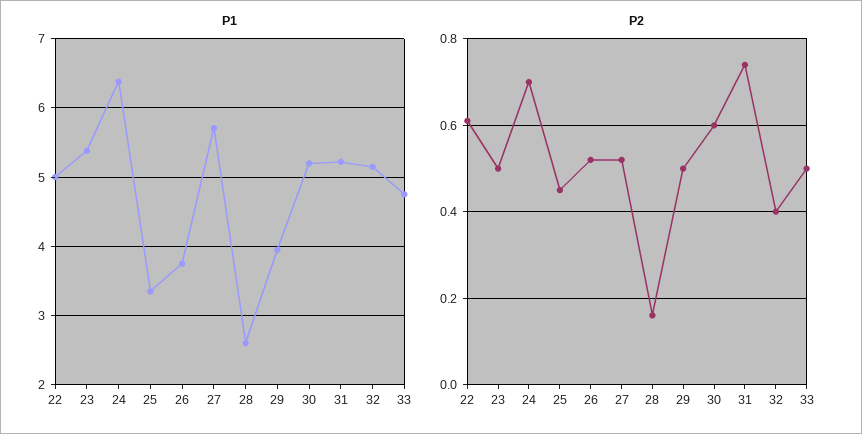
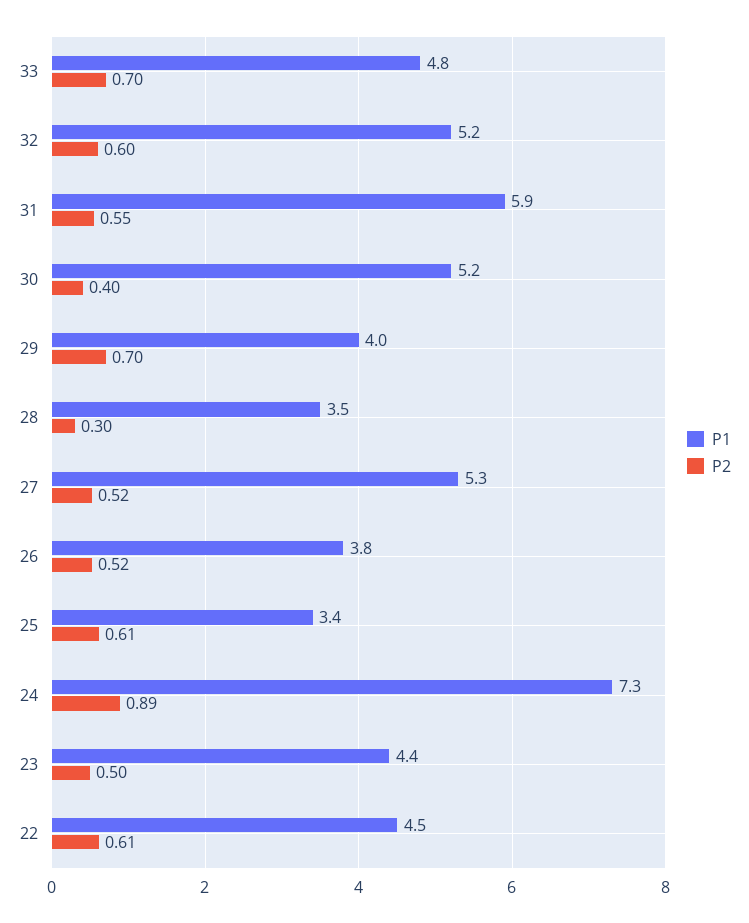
P1, 22: 5 -> 4.5
P1, 23: 5.4 -> 4.4
P1, 24: 6.4 -> 7.3
P1, 27: 5.7 -> 5.3
P1, 28: 2.6 -> 3.5
P1, 31: 5.2 -> 5.9
P2, 24: 0.7 -> 0.89
P2, 25: 0.45 -> 0.61
P2, 28: 0.15 -> 0.3
P2, 29: 0.5 -> 0.7
P2, 30: 0.6 -> 0.4
P2, 31: 0.75 -> 0.55
P2, 32: 0.4 -> 0.6
P2, 33: 0.5 -> 0.7

